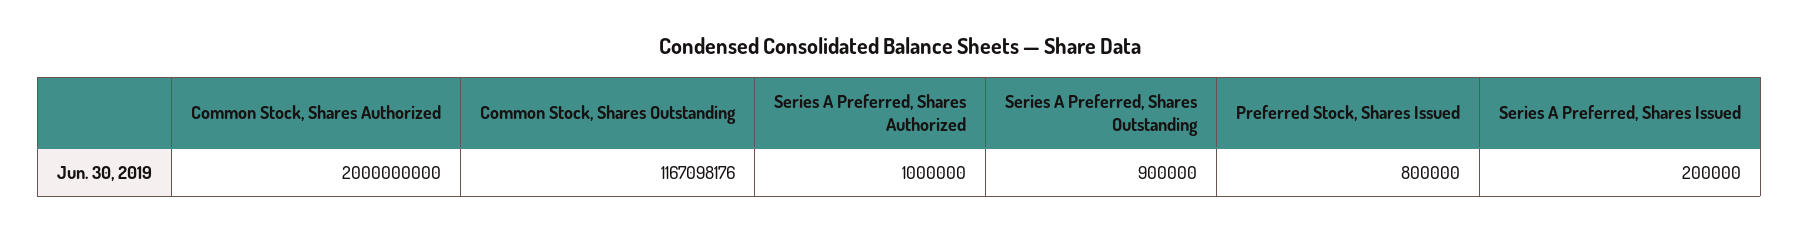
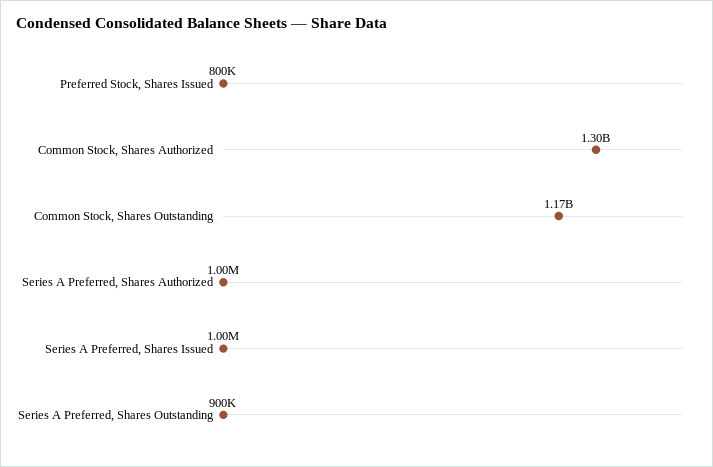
Common Stock, Shares Authorized: 2000000000 -> 1300000000
Series A Preferred, Shares Issued: 200000 -> 1000000

